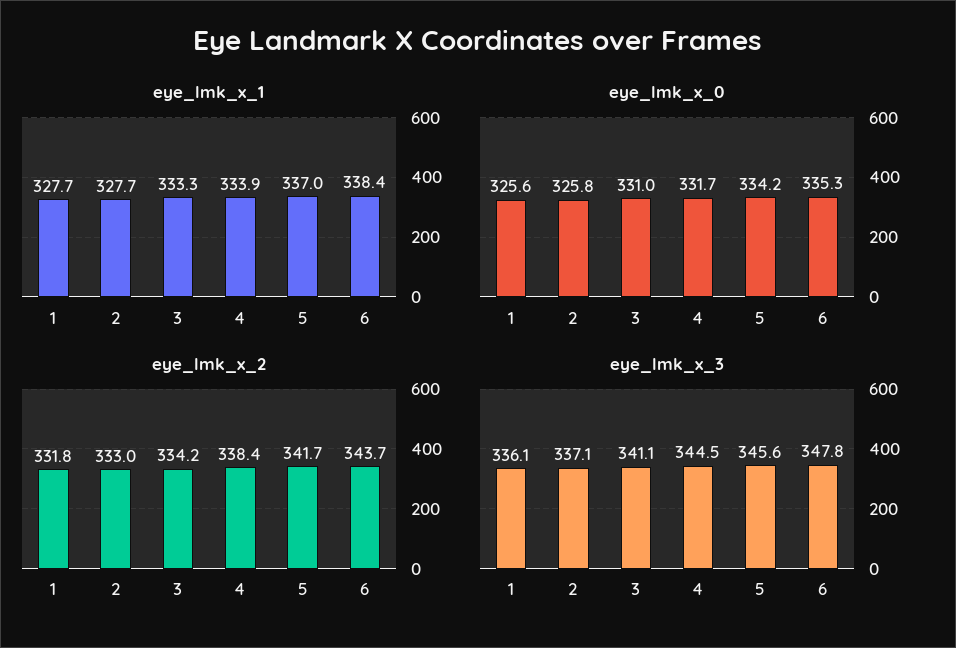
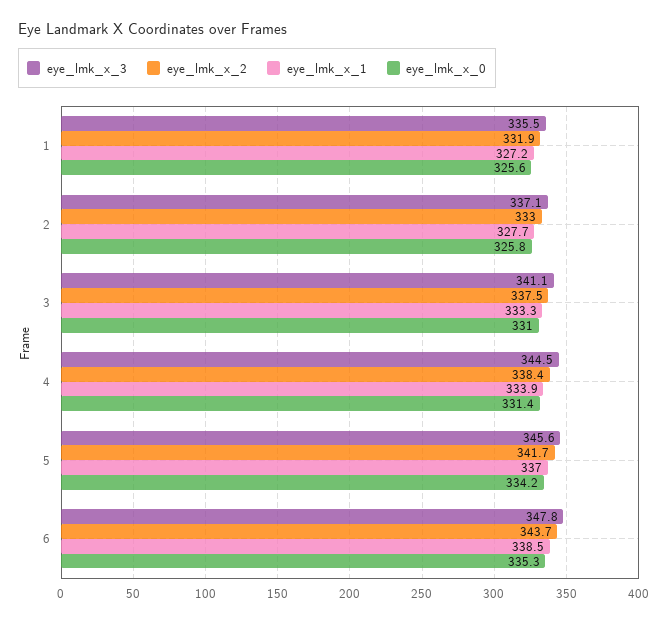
eye_lmk_x_1, 1: 327.7 -> 327.2
eye_lmk_x_1, 6: 338.4 -> 338.5
eye_lmk_x_0, 4: 331.7 -> 331.4
eye_lmk_x_2, 1: 331.8 -> 331.9
eye_lmk_x_2, 3: 334.2 -> 337.5
eye_lmk_x_3, 1: 336.1 -> 335.5

